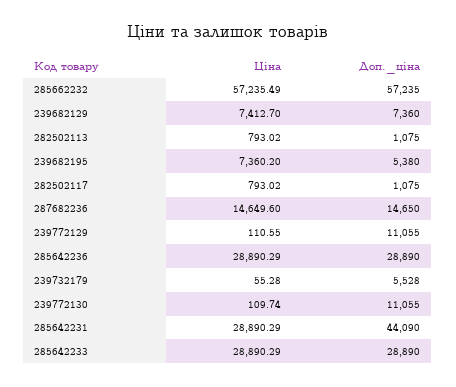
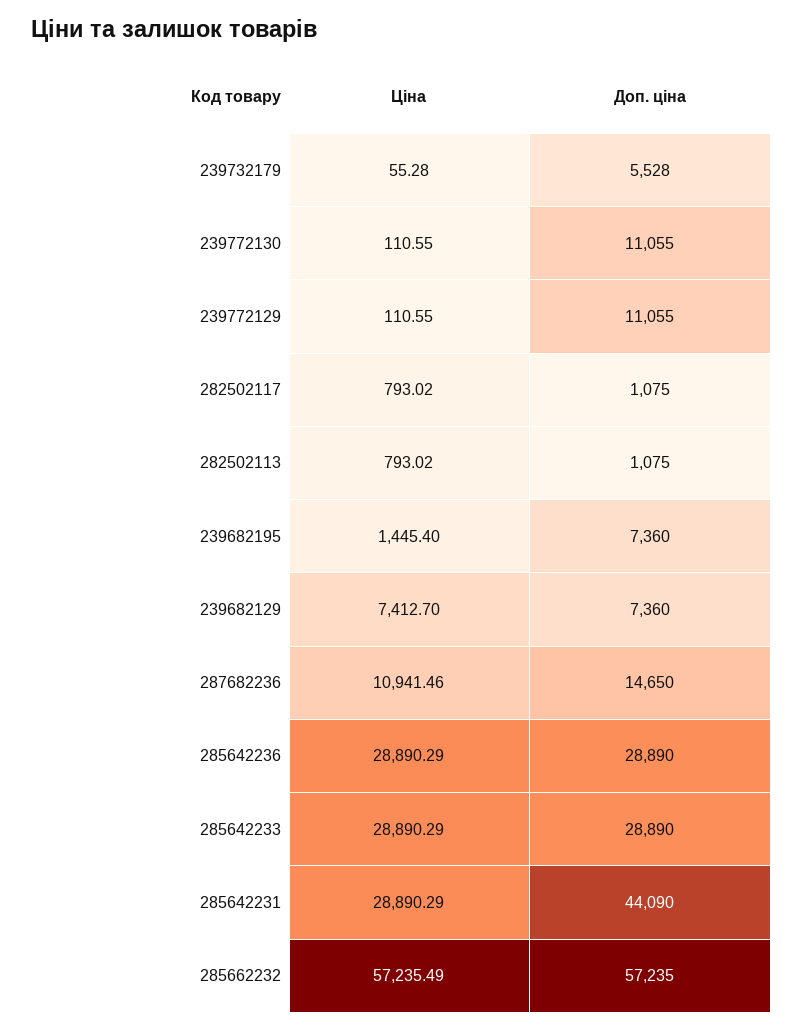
Ціна, 239682195: 7360.2 -> 1445.4
Доп._ціна, 239682195: 5380 -> 7360
Ціна, 287682236: 14649.6 -> 10941.46
Ціна, 239772130: 109.74 -> 110.55

